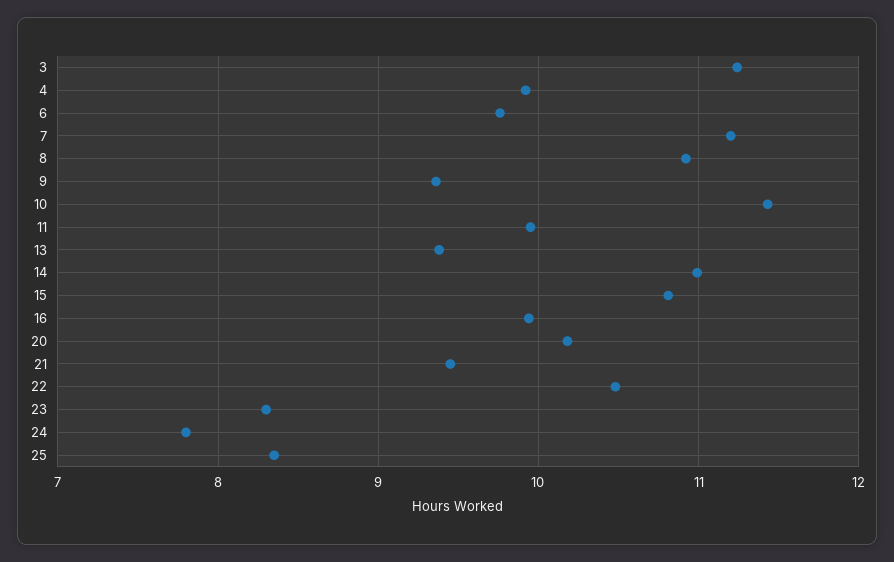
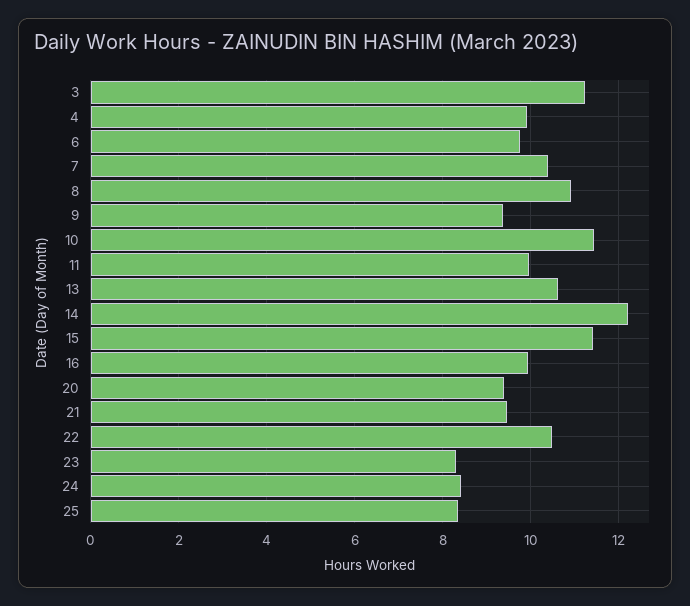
7: 11.2 -> 10.4
13: 9.4 -> 10.6
14: 11 -> 12.2
15: 10.8 -> 11.4
20: 10.2 -> 9.4
24: 7.8 -> 8.4

